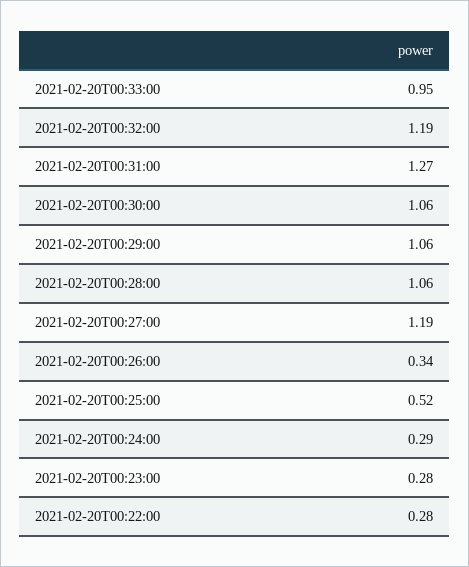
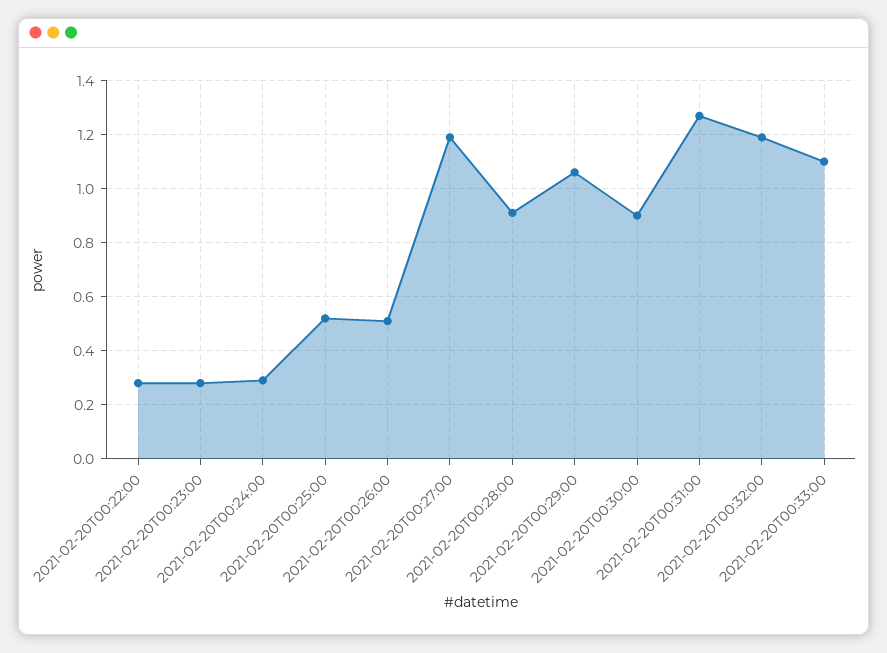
2021-02-20T00:33:00: 0.95 -> 1.1
2021-02-20T00:30:00: 1.06 -> 0.9
2021-02-20T00:28:00: 1.06 -> 0.9
2021-02-20T00:26:00: 0.34 -> 0.5

